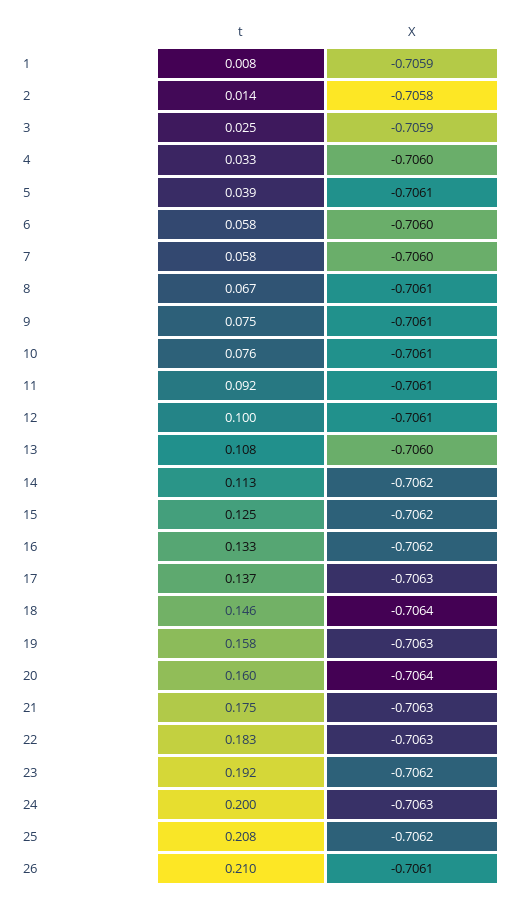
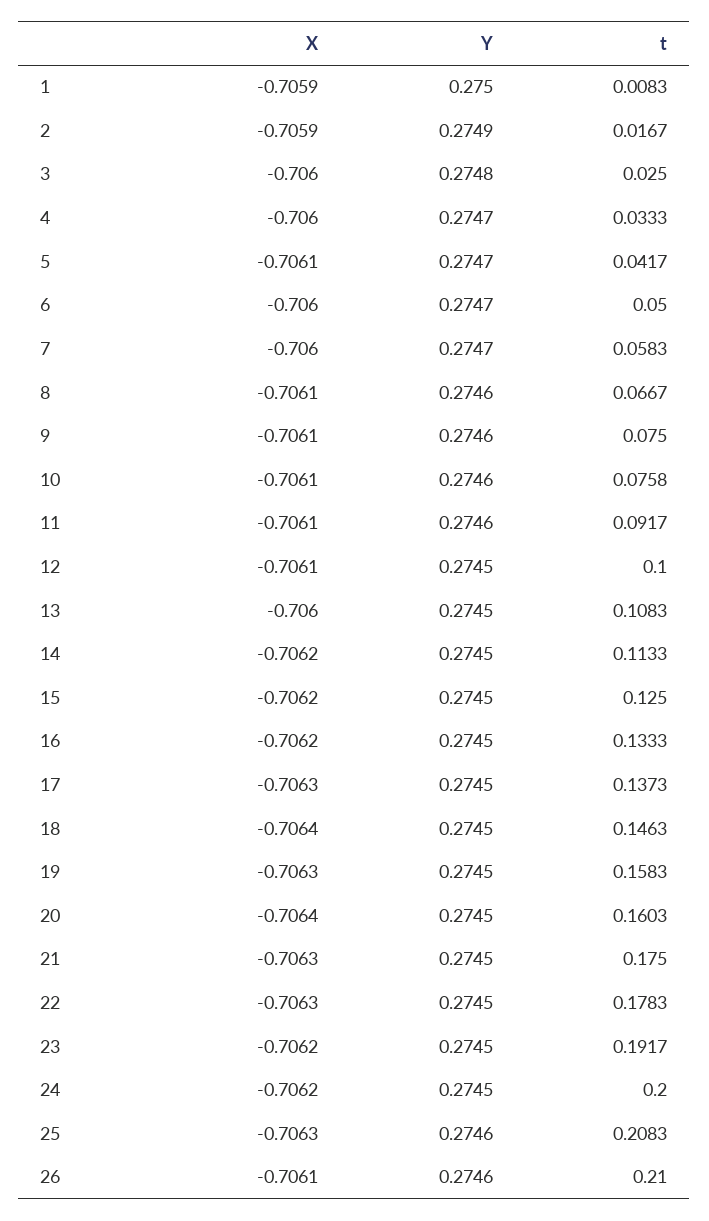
t, 2: 0.014 -> 0.0167
X, 2: -0.7058 -> -0.7059
X, 3: -0.7059 -> -0.706
t, 5: 0.039 -> 0.0417
t, 6: 0.058 -> 0.05
t, 22: 0.183 -> 0.1783
X, 24: -0.7063 -> -0.7062
X, 25: -0.7062 -> -0.7063
Y, 1: none -> 0.275
Y, 2: none -> 0.2749
Y, 3: none -> 0.2748
Y, 4: none -> 0.2747
Y, 5: none -> 0.2747
Y, 6: none -> 0.2747
Y, 7: none -> 0.2747
Y, 8: none -> 0.2746
Y, 9: none -> 0.2746
Y, 10: none -> 0.2746
Y, 11: none -> 0.2746
Y, 12: none -> 0.2745
Y, 13: none -> 0.2745
Y, 14: none -> 0.2745
Y, 15: none -> 0.2745
Y, 16: none -> 0.2745
Y, 17: none -> 0.2745
Y, 18: none -> 0.2745
Y, 19: none -> 0.2745
Y, 20: none -> 0.2745
Y, 21: none -> 0.2745
Y, 22: none -> 0.2745
Y, 23: none -> 0.2745
Y, 24: none -> 0.2745
Y, 25: none -> 0.2746
Y, 26: none -> 0.2746

